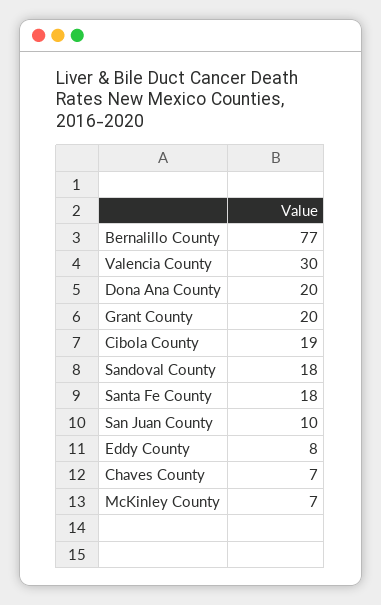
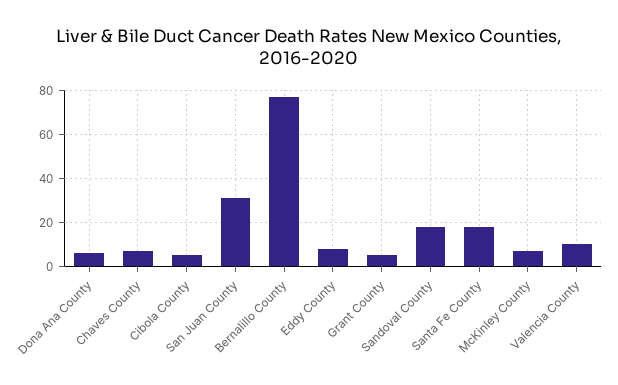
Valencia County: 30 -> 10
Dona Ana County: 20 -> 5
Grant County: 20 -> 5
Cibola County: 19 -> 5
San Juan County: 10 -> 30

